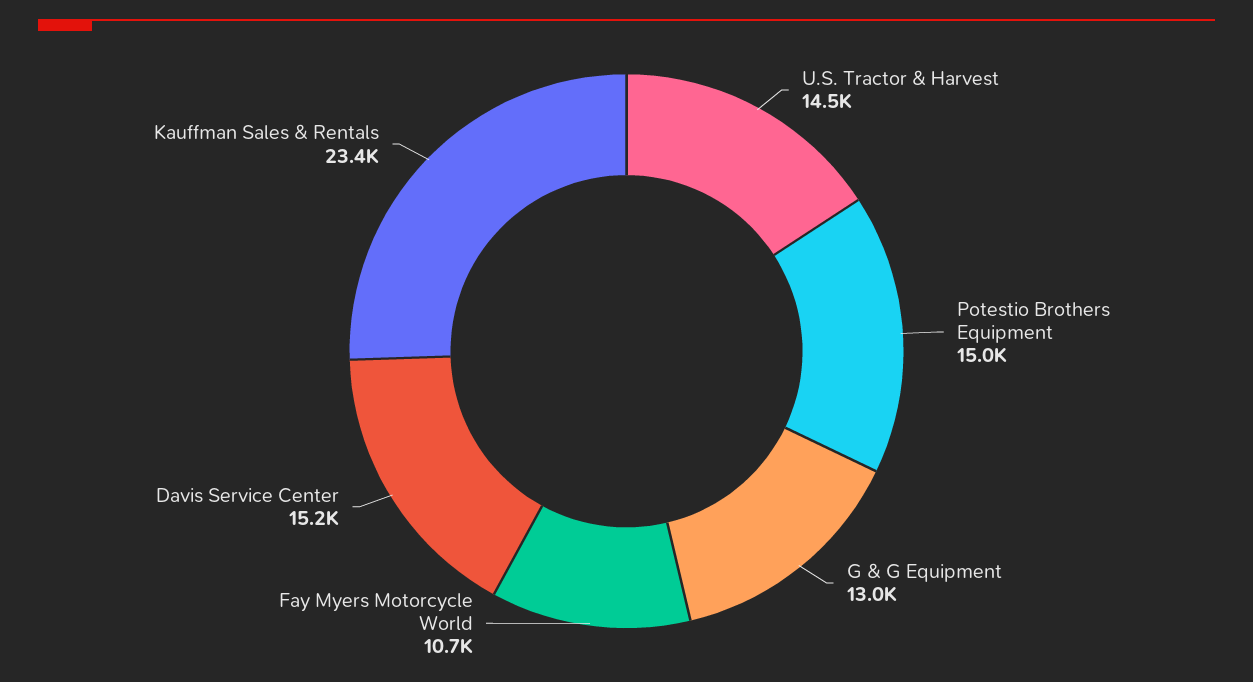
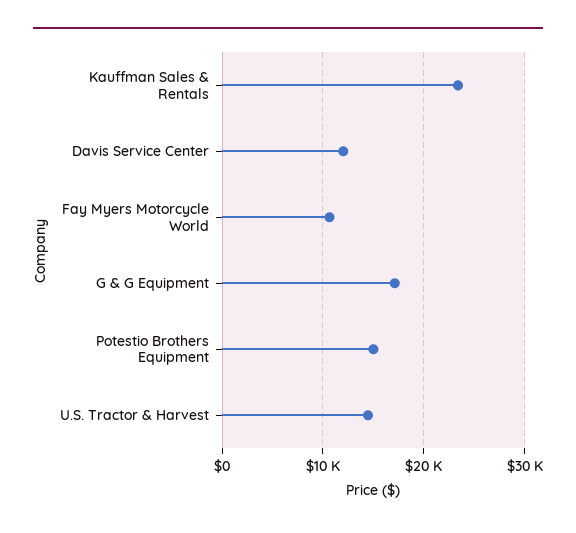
G & G Equipment: 13000 -> 17000
Davis Service Center: 15200 -> 12000

